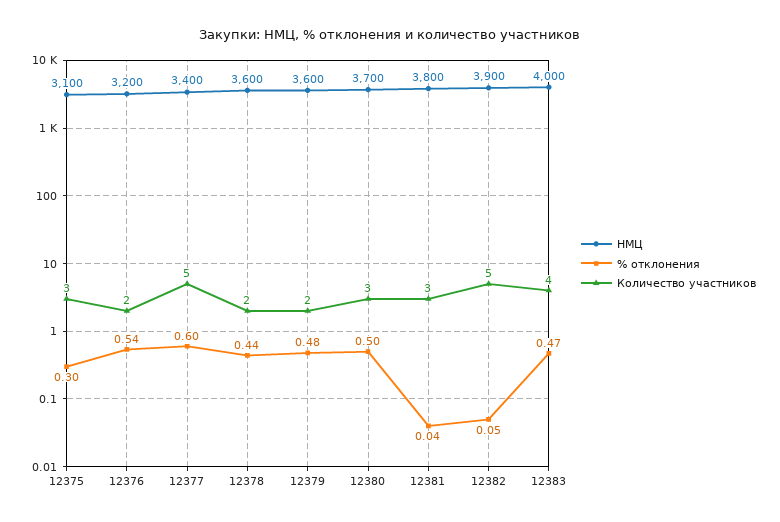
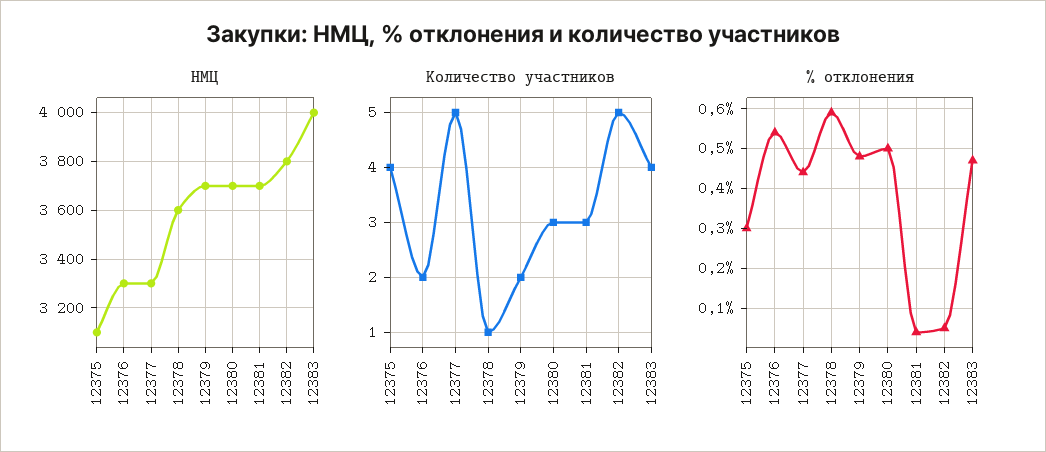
Количество участников, 12375: 3 -> 4
НМЦ, 12376: 3200 -> 3300
НМЦ, 12377: 3400 -> 3300
% отклонения, 12377: 0.6 -> 0.45
% отклонения, 12378: 0.44 -> 0.6
Количество участников, 12378: 2 -> 1
НМЦ, 12379: 3600 -> 3700
НМЦ, 12381: 3800 -> 3700
НМЦ, 12382: 3900 -> 3800

